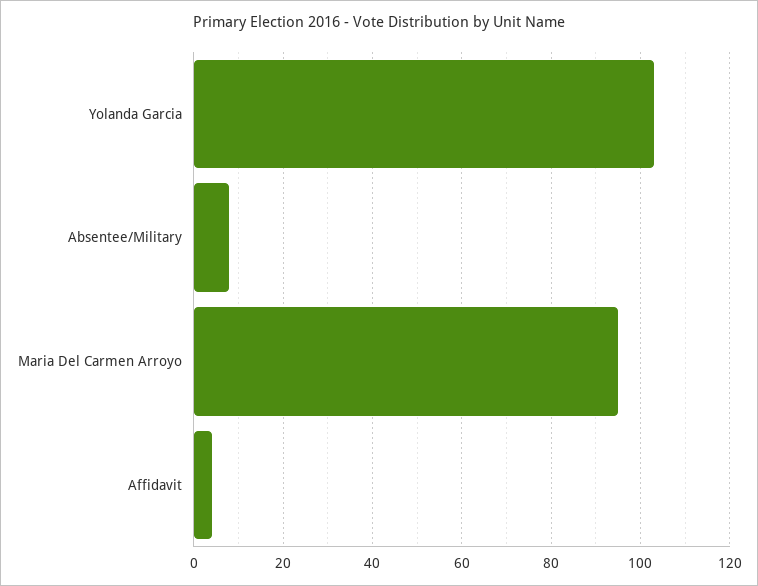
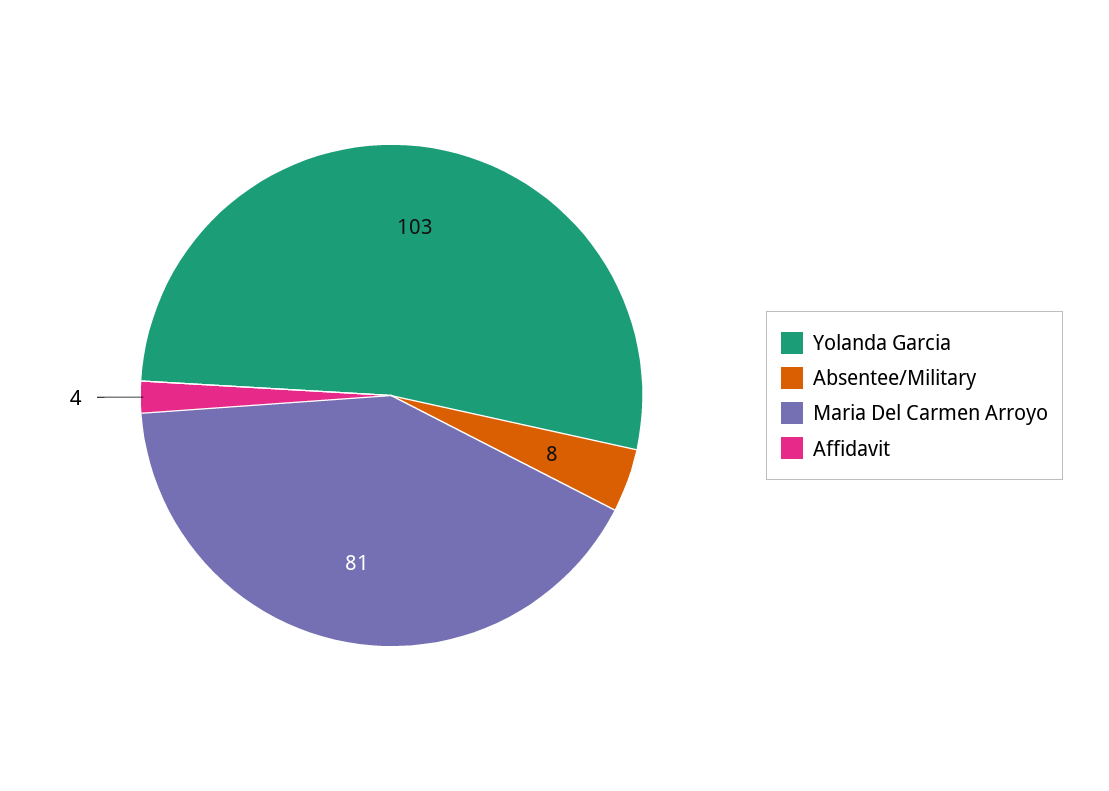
Maria Del Carmen Arroyo: 95 -> 81

